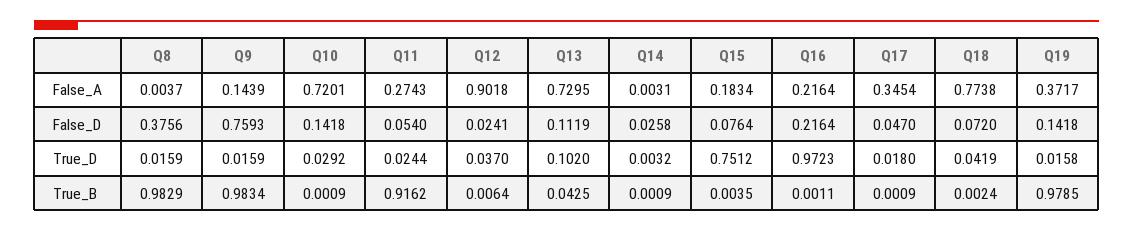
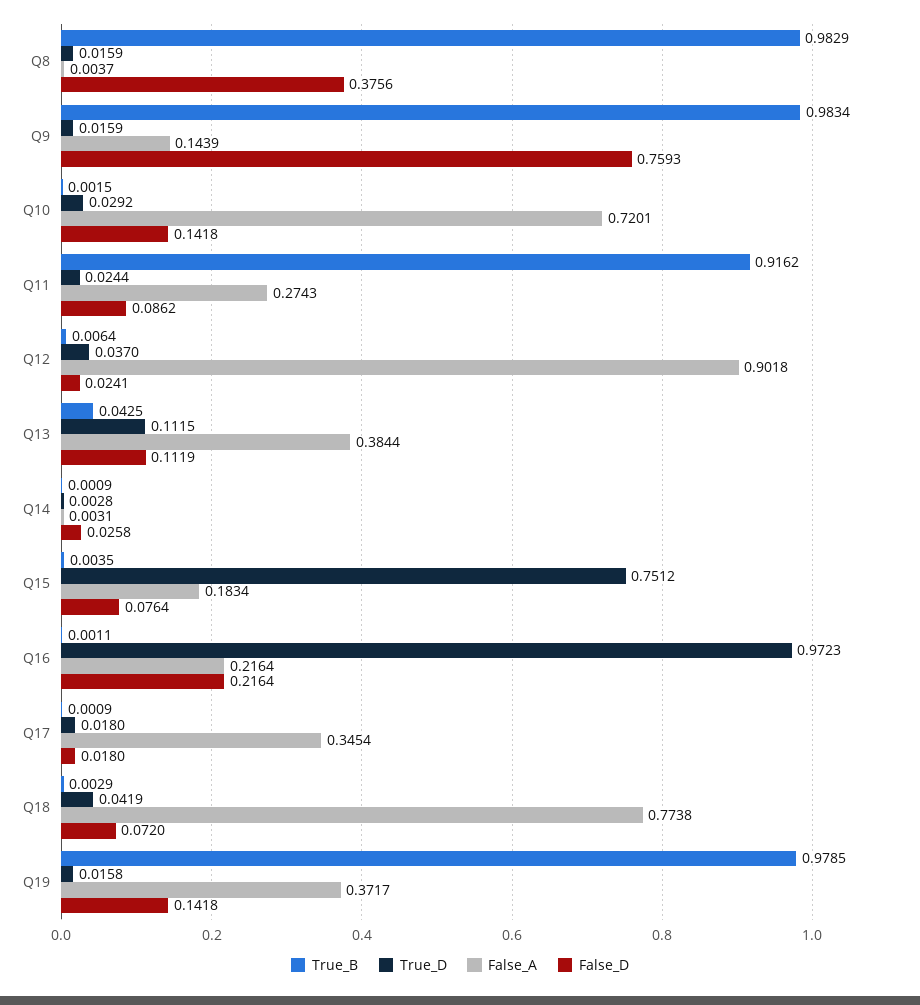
False_A, Q13: 0.7295 -> 0.3844
False_D, Q11: 0.054 -> 0.0862
False_D, Q17: 0.047 -> 0.018
True_D, Q13: 0.102 -> 0.1115
True_D, Q14: 0.0032 -> 0.0028
True_B, Q10: 0.0009 -> 0.0015
True_B, Q18: 0.0024 -> 0.0029

